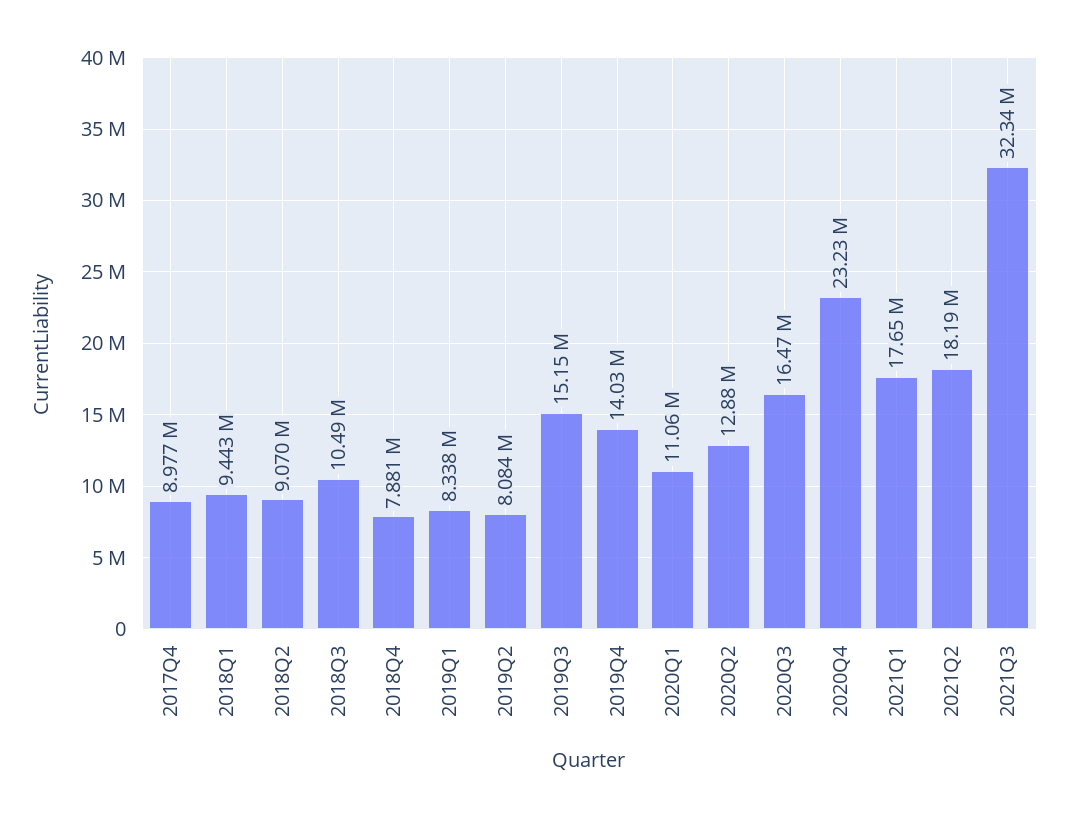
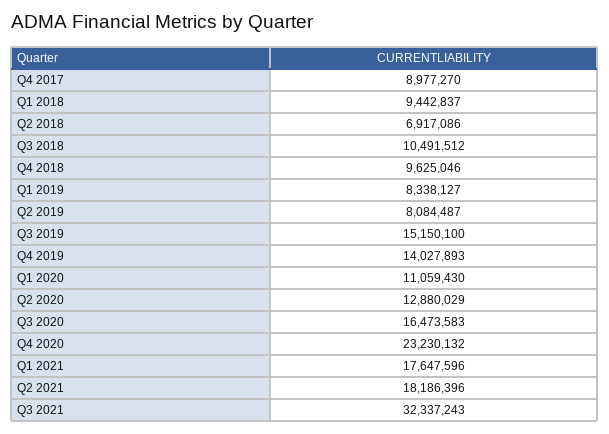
2018Q2: 9070000 -> 6917086
2018Q4: 7881000 -> 9625046

